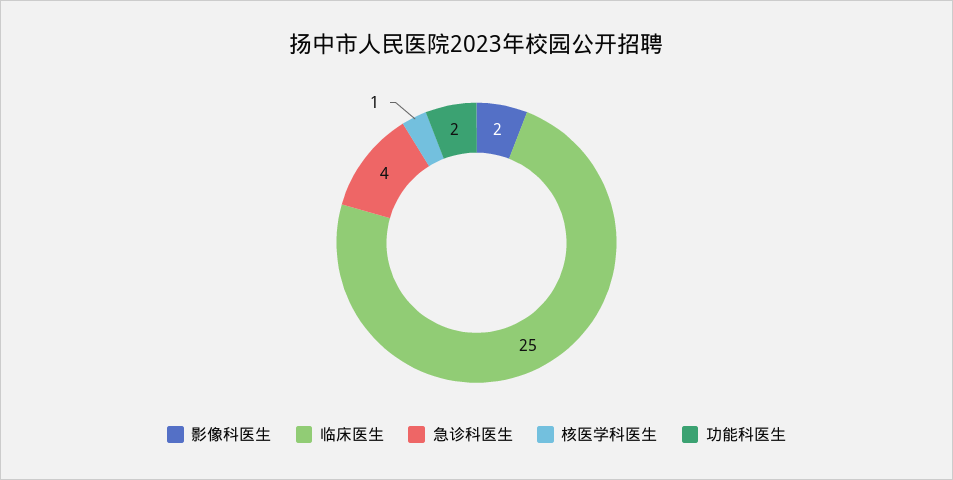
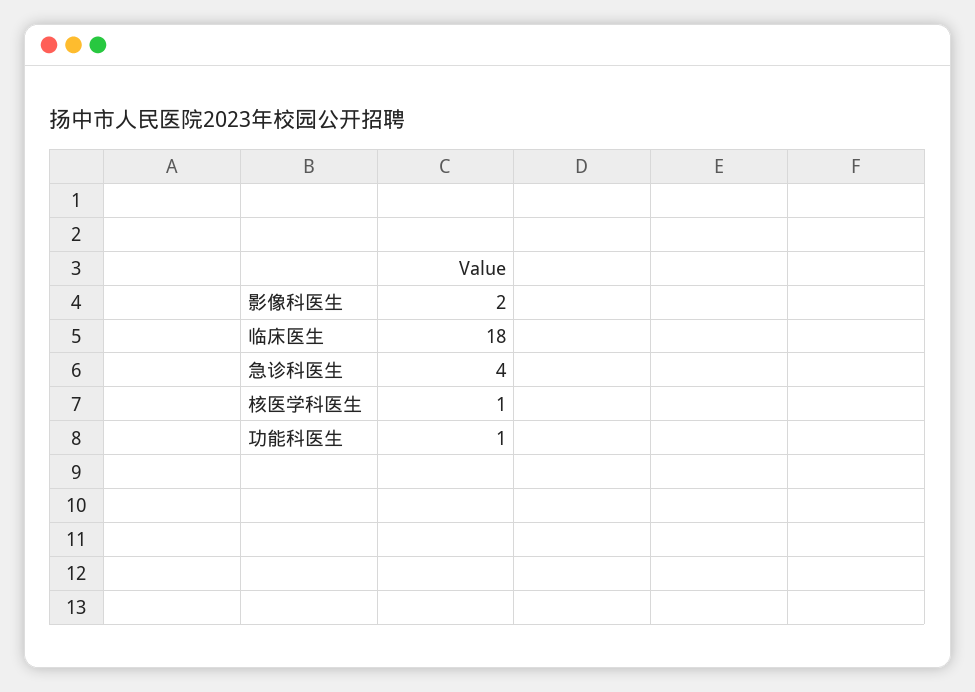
临床医生: 25 -> 18
功能科医生: 2 -> 1

